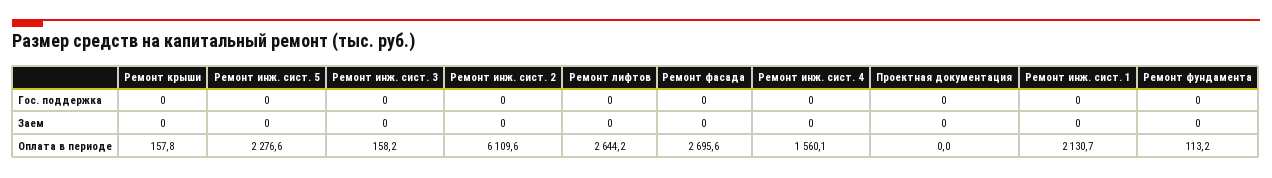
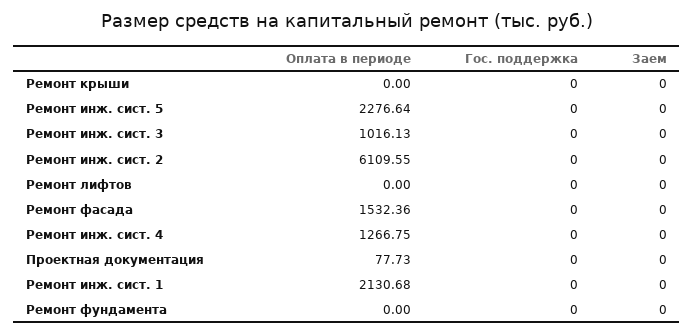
Ремонт крыши, Оплата в периоде: 157.8 -> 0
Ремонт инж. сист. 3, Оплата в периоде: 158.2 -> 1016.13
Ремонт лифтов, Оплата в периоде: 2644.2 -> 0
Ремонт фасада, Оплата в периоде: 2695.6 -> 1532.36
Ремонт инж. сист. 4, Оплата в периоде: 1560.1 -> 1266.75
Проектная документация, Оплата в периоде: 0 -> 77.73
Ремонт фундамента, Оплата в периоде: 113.2 -> 0

